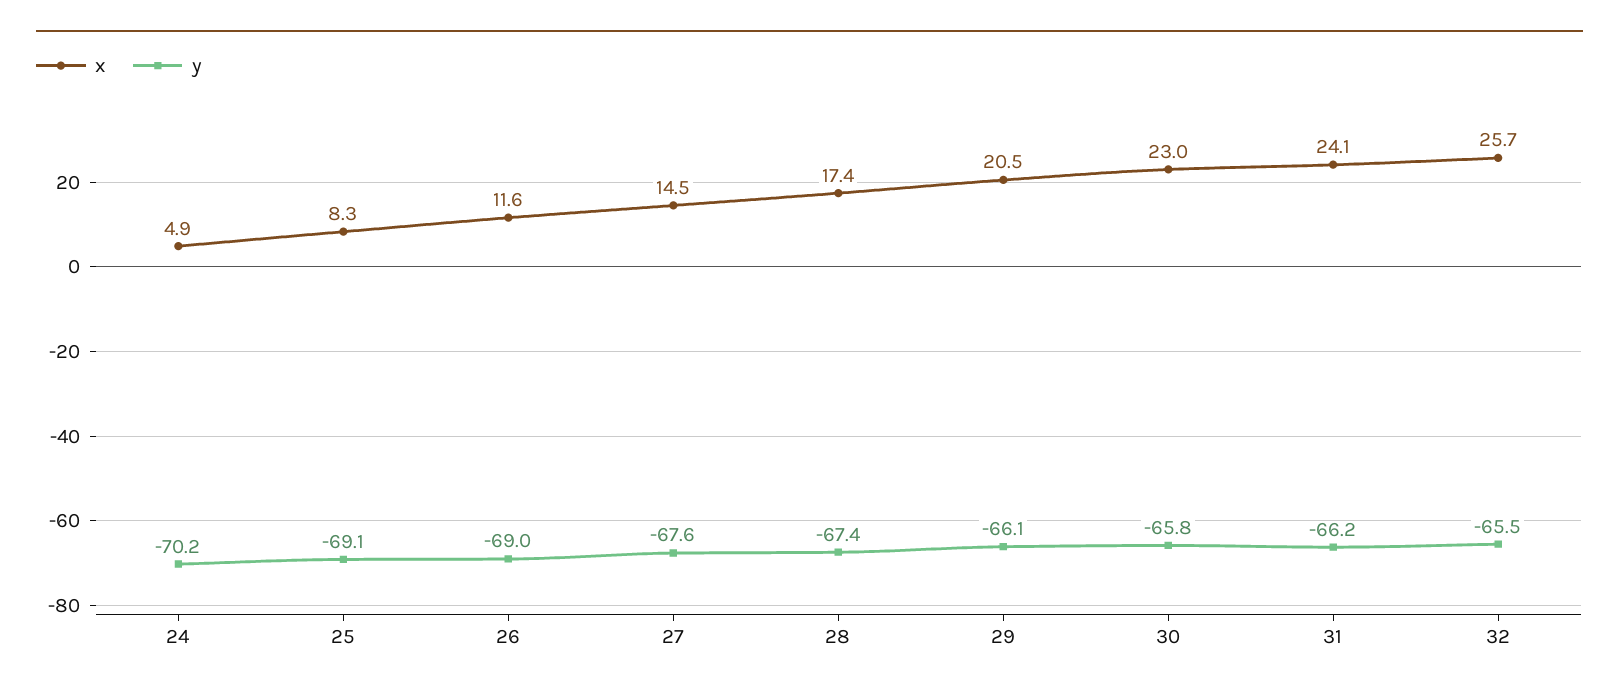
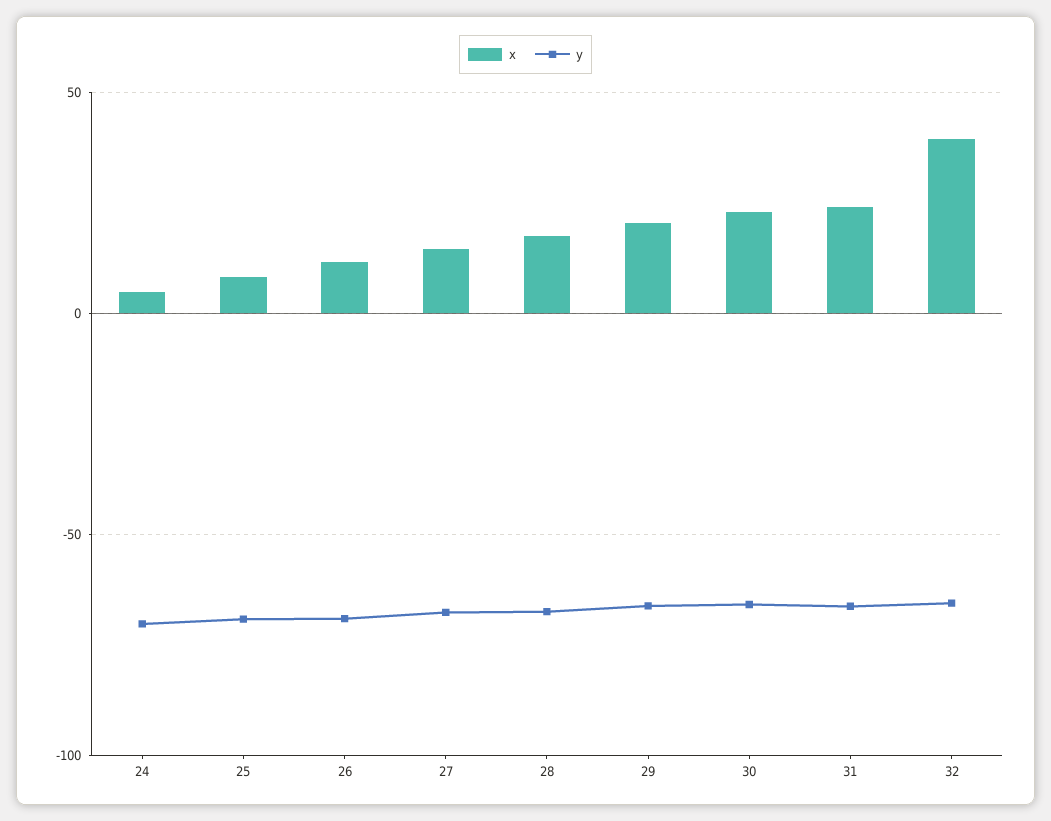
x, 32: 25.7 -> 40

